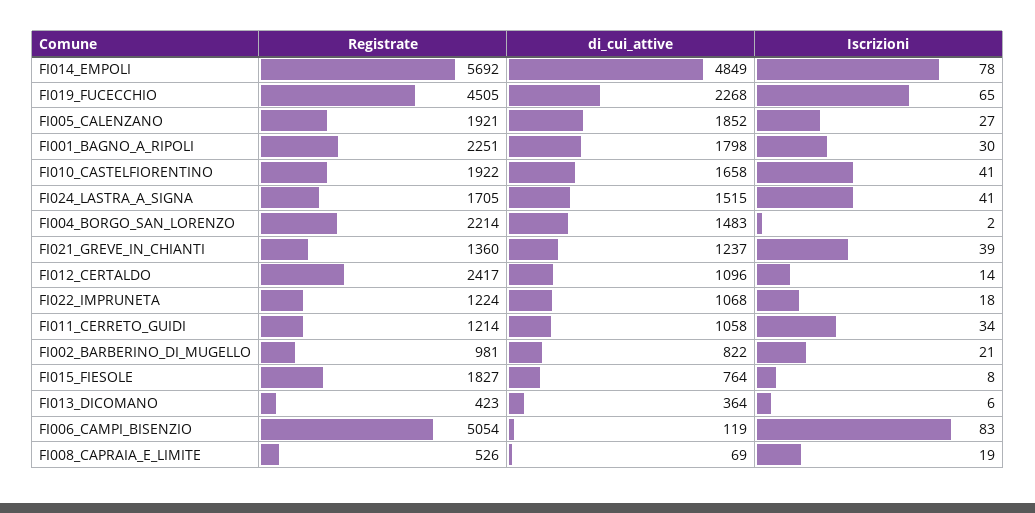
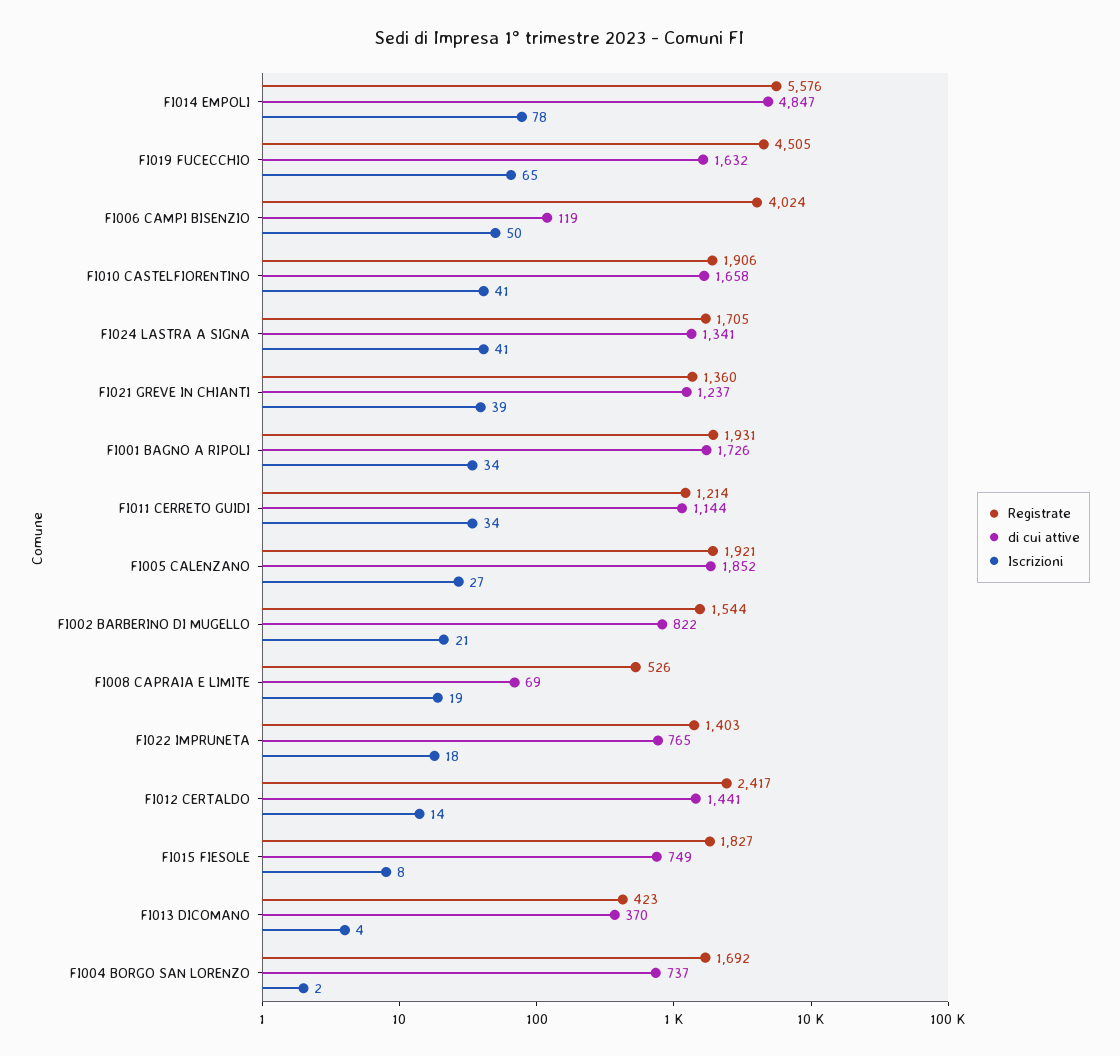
Registrate, FI014_EMPOLI: 5692 -> 5576
di_cui_attive, FI014_EMPOLI: 4849 -> 4847
di_cui_attive, FI019_FUCECCHIO: 2268 -> 1632
Registrate, FI001_BAGNO_A_RIPOLI: 2251 -> 1931
di_cui_attive, FI001_BAGNO_A_RIPOLI: 1798 -> 1726
Iscrizioni, FI001_BAGNO_A_RIPOLI: 30 -> 34
Registrate, FI010_CASTELFIORENTINO: 1922 -> 1906
di_cui_attive, FI024_LASTRA_A_SIGNA: 1515 -> 1341
Registrate, FI004_BORGO_SAN_LORENZO: 2214 -> 1692
di_cui_attive, FI004_BORGO_SAN_LORENZO: 1483 -> 737
di_cui_attive, FI012_CERTALDO: 1096 -> 1441
Registrate, FI022_IMPRUNETA: 1224 -> 1403
di_cui_attive, FI022_IMPRUNETA: 1068 -> 765
di_cui_attive, FI011_CERRETO_GUIDI: 1058 -> 1144
Registrate, FI002_BARBERINO_DI_MUGELLO: 981 -> 1544
di_cui_attive, FI015_FIESOLE: 764 -> 749
di_cui_attive, FI013_DICOMANO: 364 -> 370
Iscrizioni, FI013_DICOMANO: 6 -> 4
Registrate, FI006_CAMPI_BISENZIO: 5054 -> 4024
Iscrizioni, FI006_CAMPI_BISENZIO: 83 -> 50

